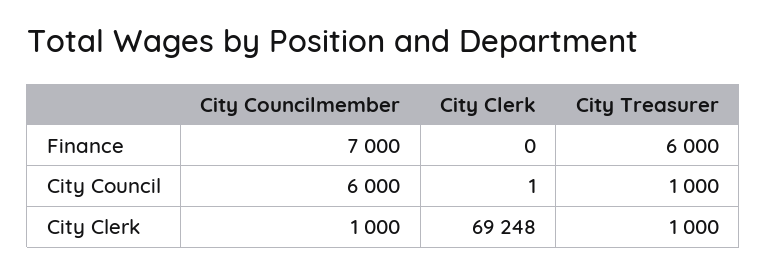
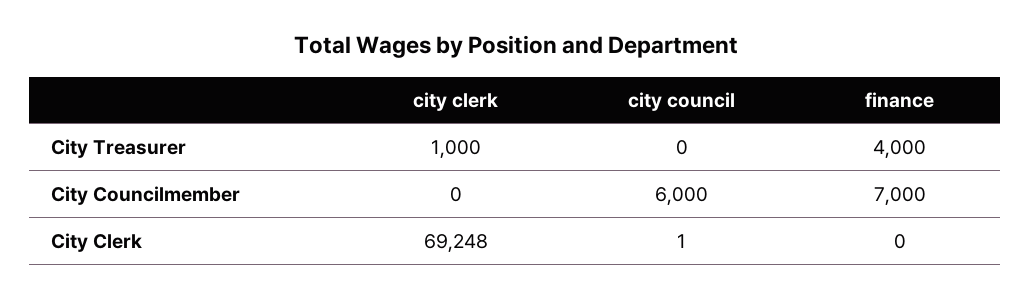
City Treasurer, Finance: 6000 -> 4000
City Treasurer, City Council: 1000 -> 0
City Councilmember, City Clerk: 1000 -> 0

